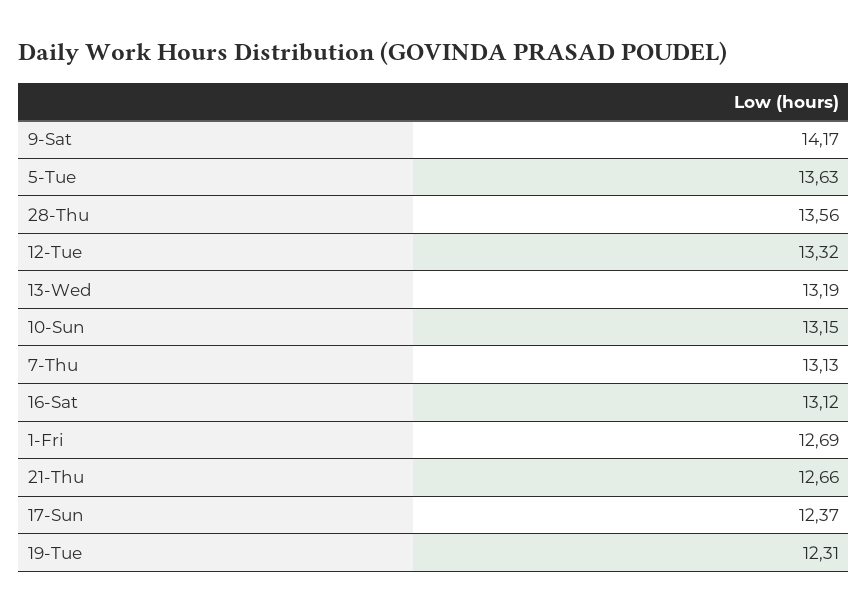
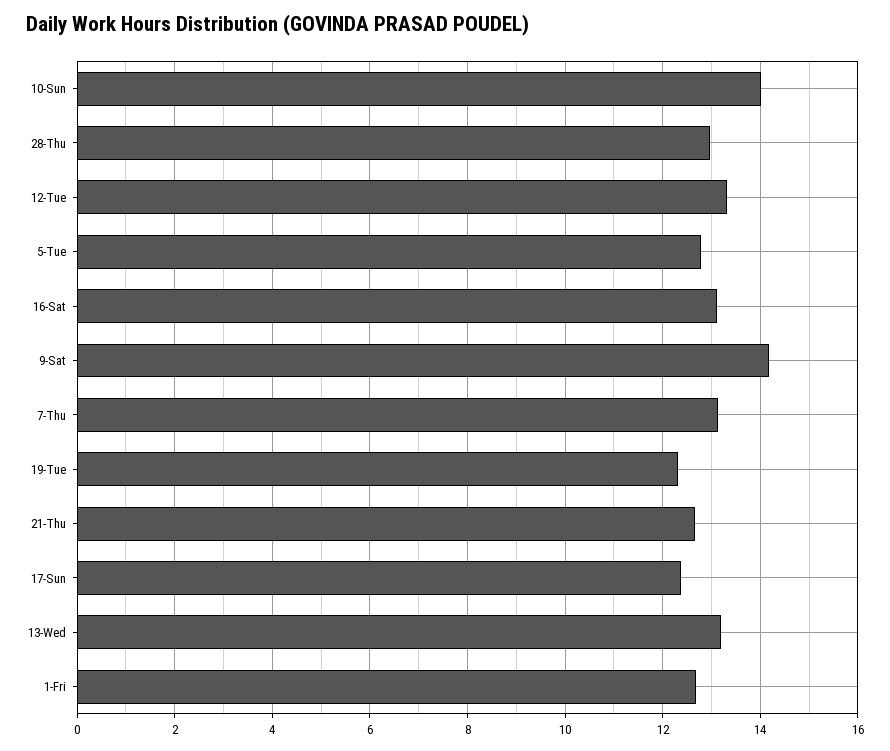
5-Tue: 13.63 -> 12.8
28-Thu: 13.56 -> 13
10-Sun: 13.15 -> 14

